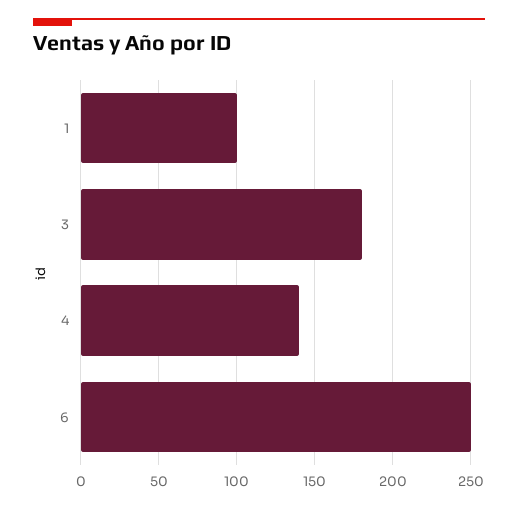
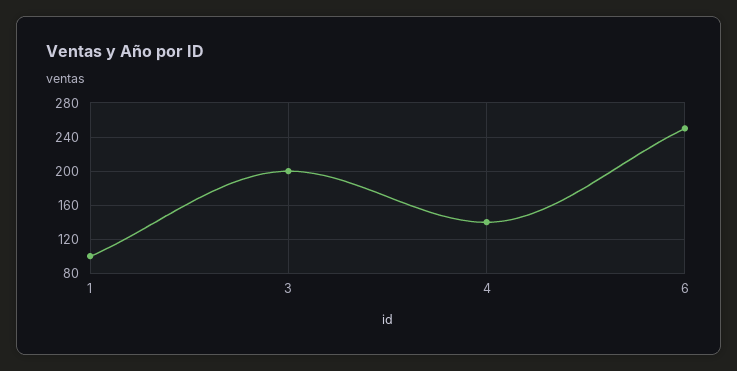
3: 180 -> 200

